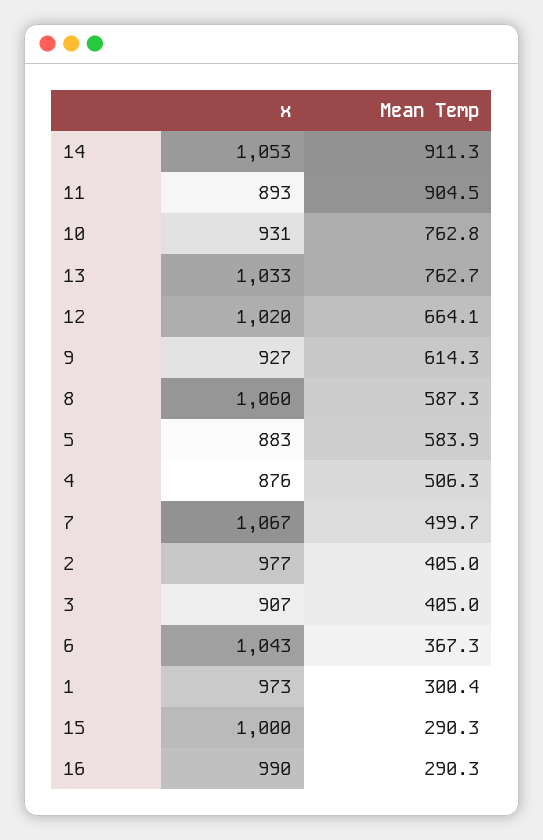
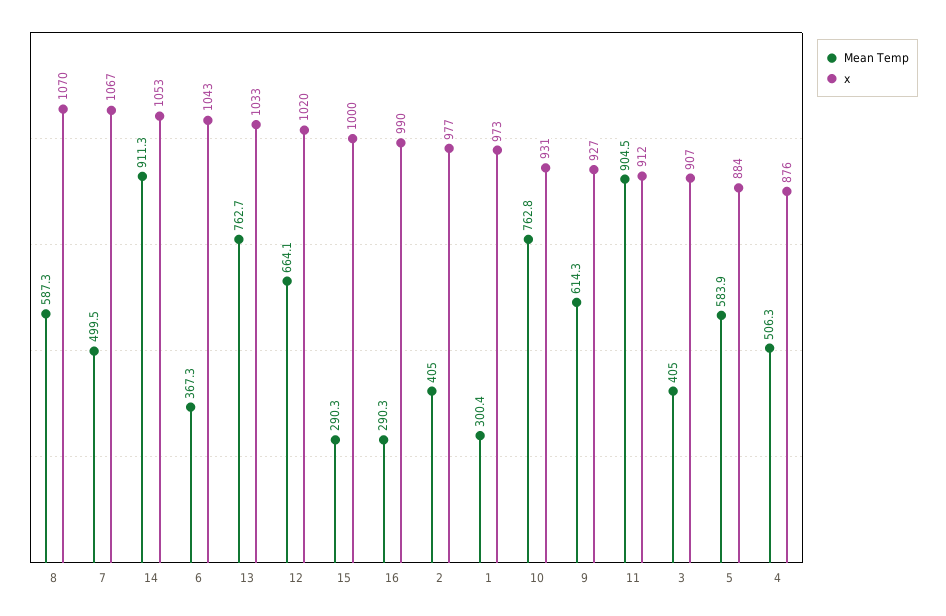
x, 11: 893 -> 912
x, 8: 1060 -> 1070
x, 5: 883 -> 884
Mean Temp, 7: 499.7 -> 499.5

